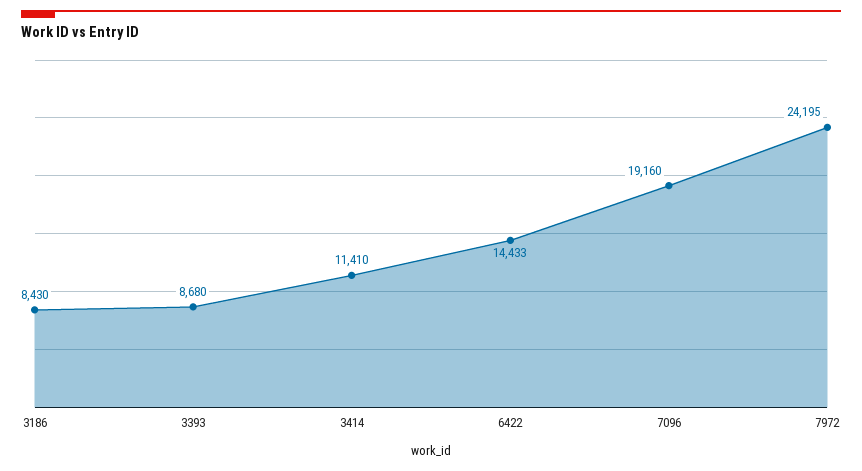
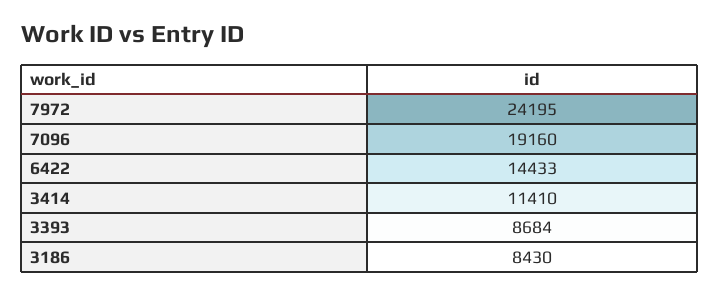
3393: 8680 -> 8684

